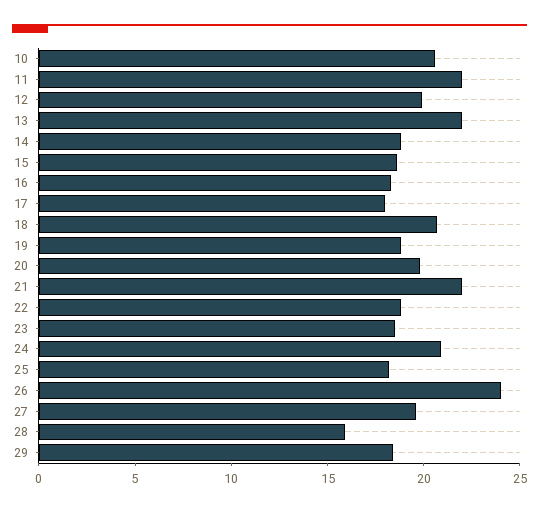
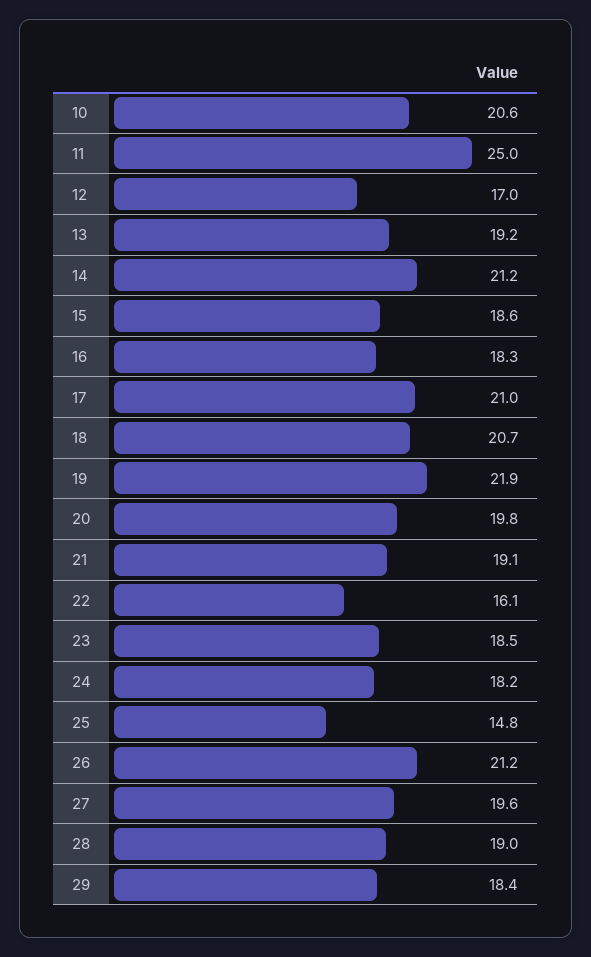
11: 22 -> 25
12: 20 -> 17
13: 22 -> 19.2
14: 19 -> 21.2
17: 18 -> 21
19: 19 -> 21.9
21: 22 -> 19.1
22: 19 -> 16.1
24: 21 -> 18.2
25: 18 -> 14.8
26: 24 -> 21.2
28: 16 -> 19

